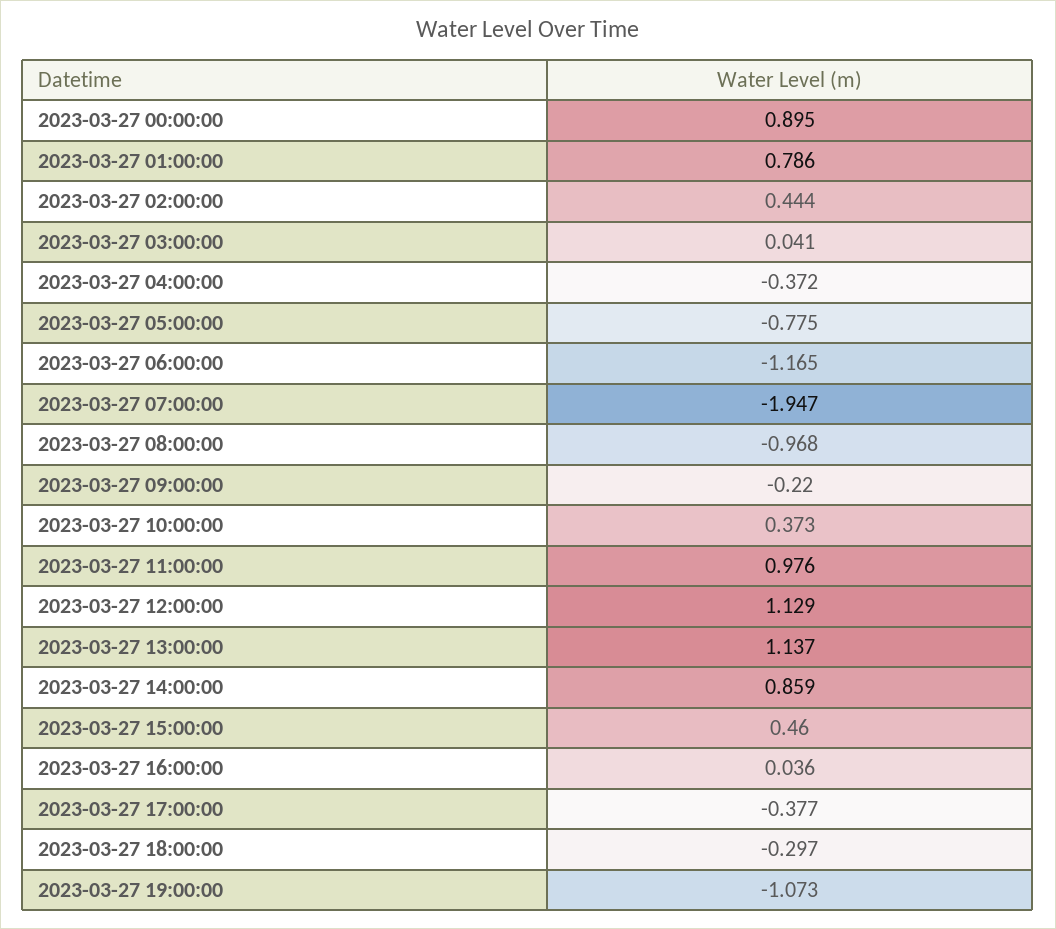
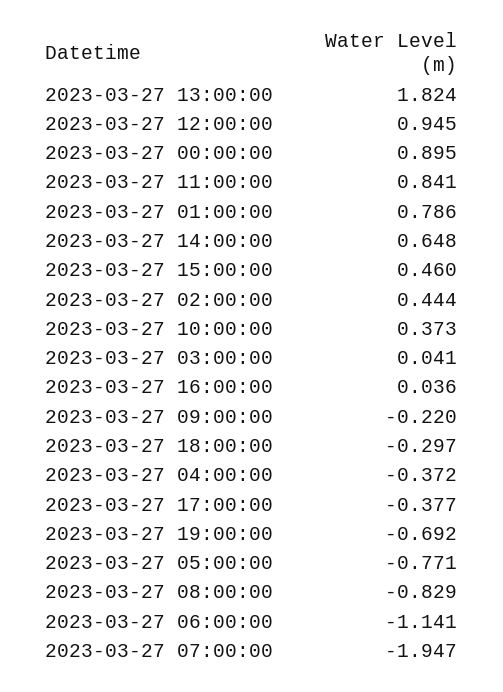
2023-03-27 05:00:00: -0.775 -> -0.771
2023-03-27 06:00:00: -1.165 -> -1.141
2023-03-27 08:00:00: -0.968 -> -0.829
2023-03-27 11:00:00: 0.976 -> 0.841
2023-03-27 12:00:00: 1.129 -> 0.945
2023-03-27 13:00:00: 1.137 -> 1.824
2023-03-27 14:00:00: 0.859 -> 0.648
2023-03-27 19:00:00: -1.073 -> -0.692

